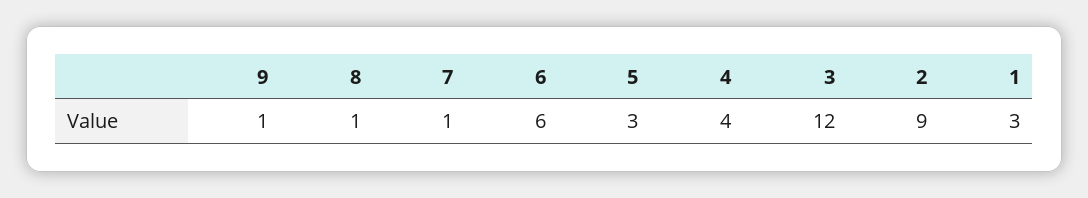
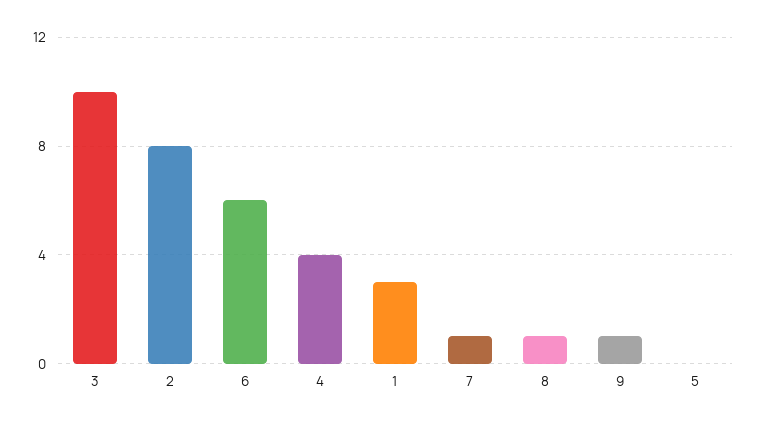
5: 3 -> 0
3: 12 -> 10
2: 9 -> 8

